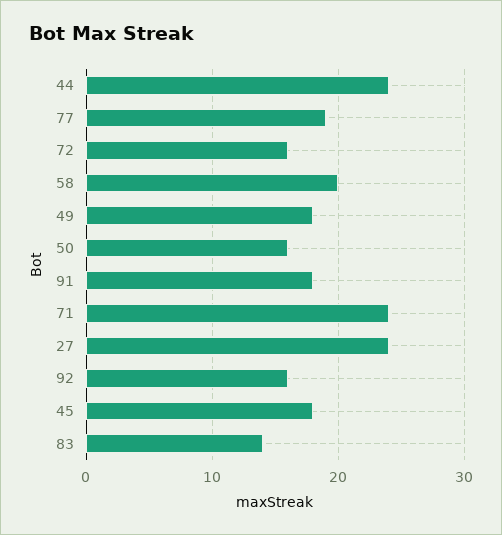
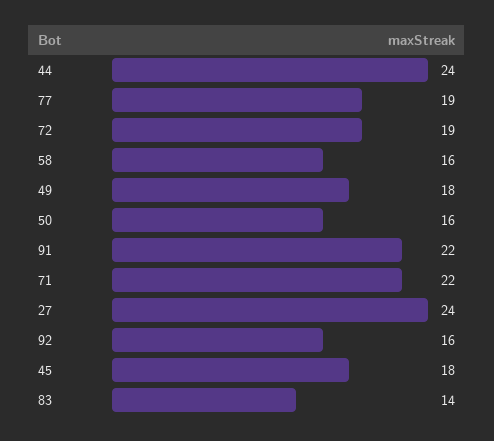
72: 16 -> 19
58: 20 -> 16
91: 18 -> 22
71: 24 -> 22

